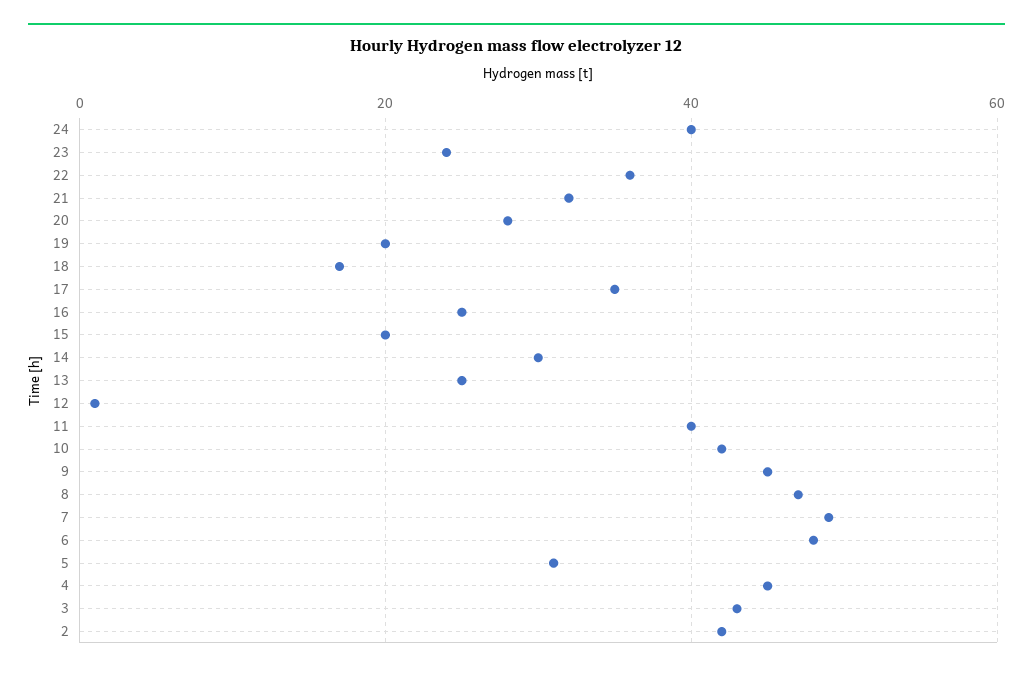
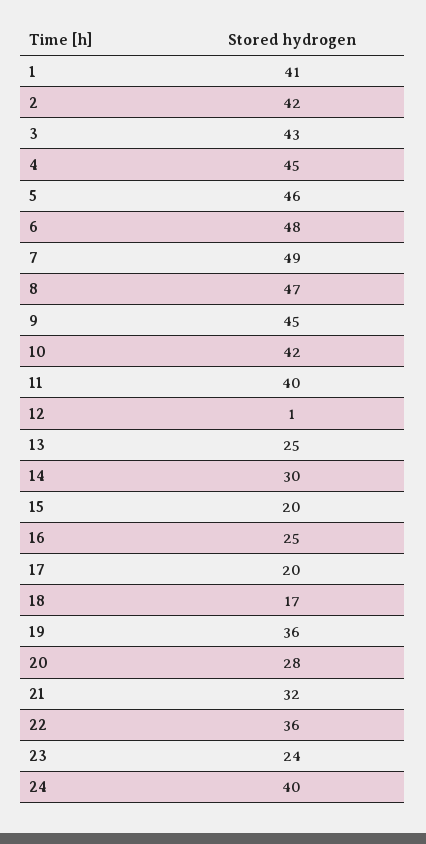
19: 20 -> 36
17: 35 -> 20
5: 30 -> 46
1: none -> 41

